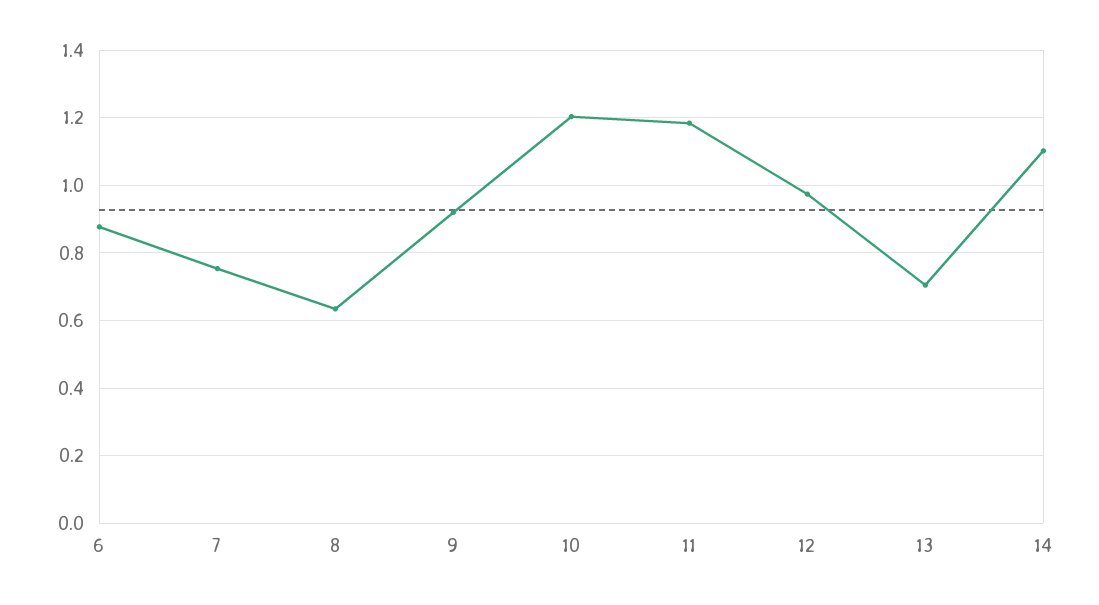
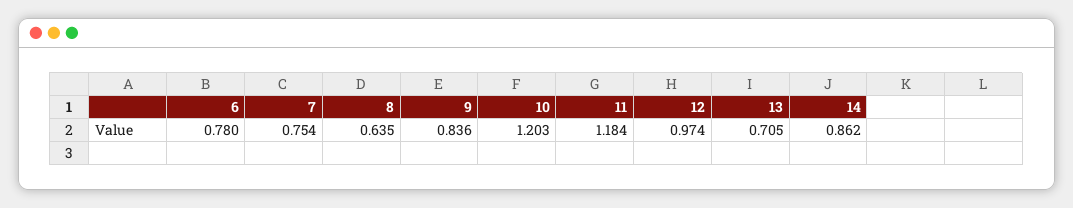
6: 0.88 -> 0.78
9: 0.92 -> 0.836
14: 1.1 -> 0.862

